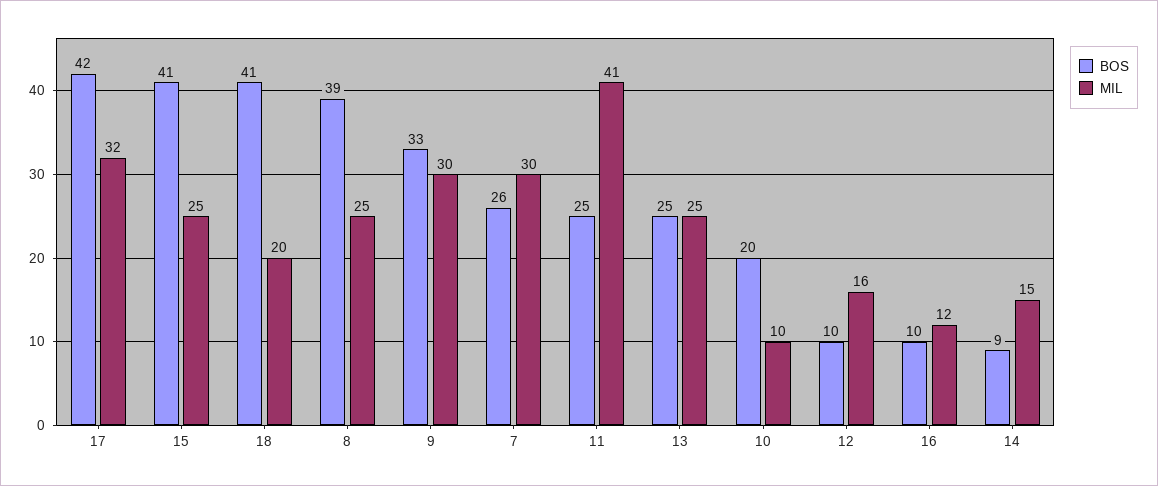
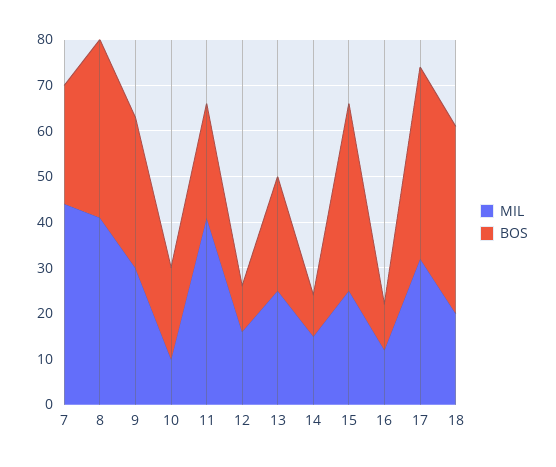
MIL, 8: 25 -> 40
MIL, 7: 30 -> 45

